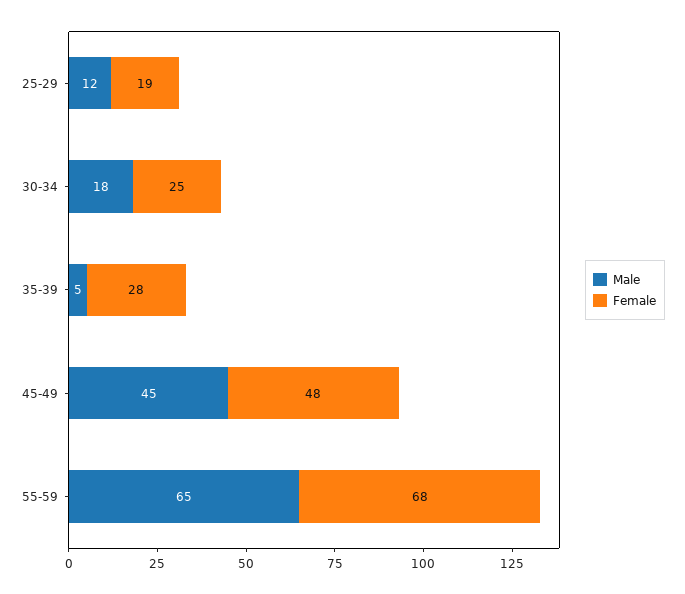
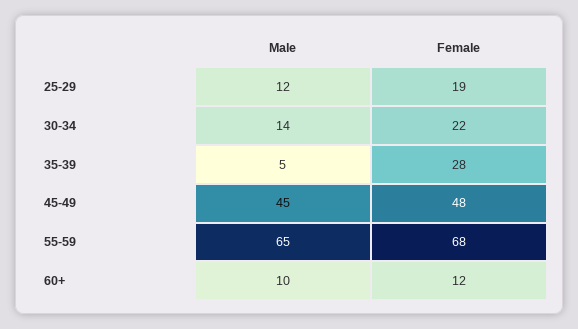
Male, 30-34: 18 -> 14
Female, 30-34: 25 -> 22
Male, 60+: none -> 10
Female, 60+: none -> 12

